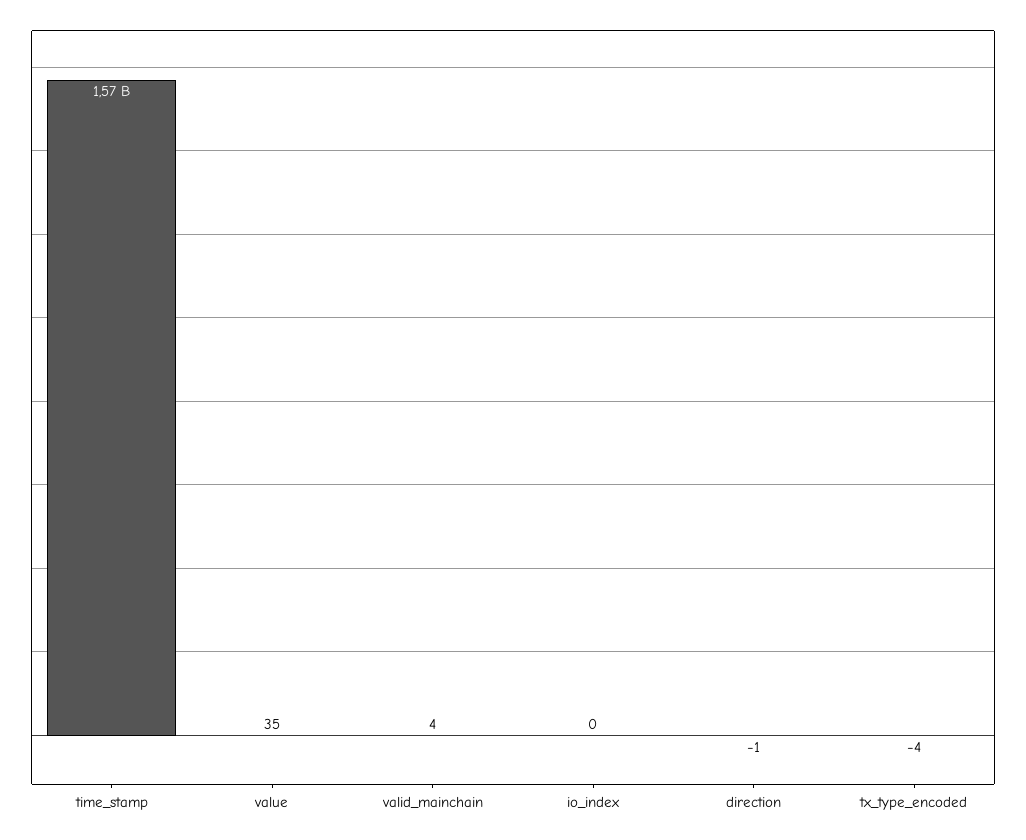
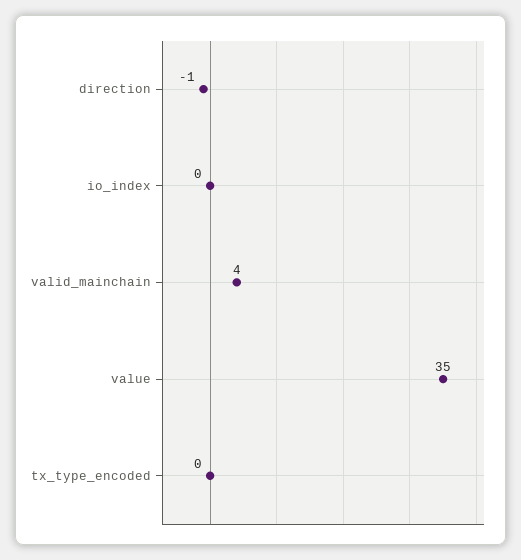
time_stamp: 1570000000 -> none
tx_type_encoded: -4 -> 0

